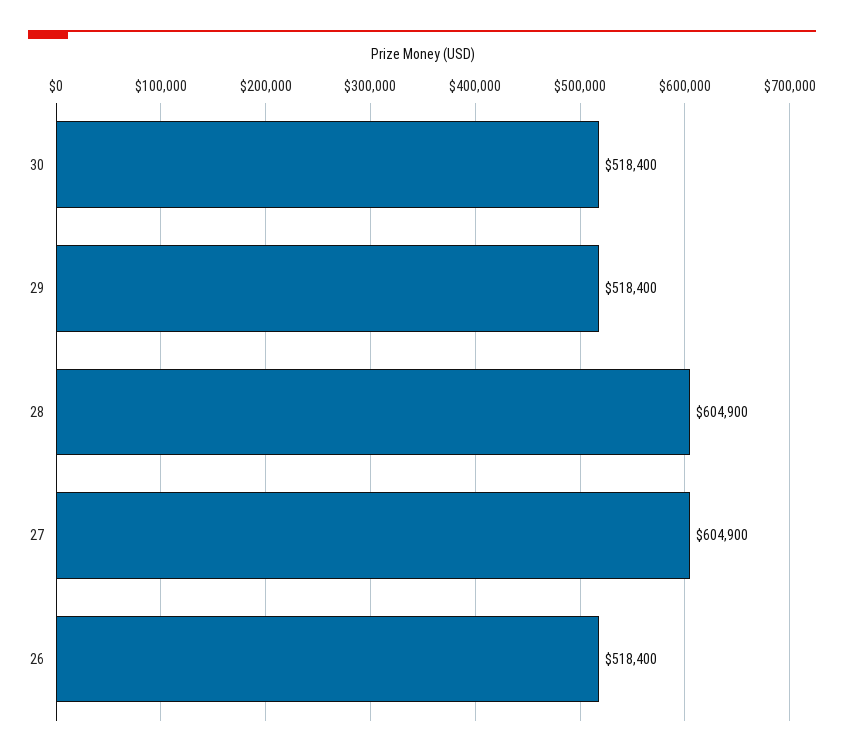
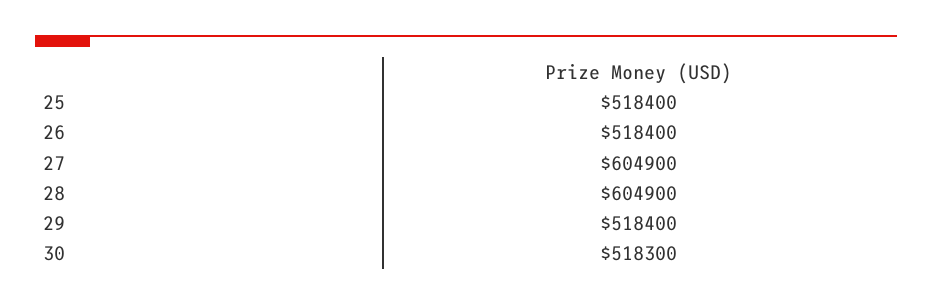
30: 518400 -> 518300
25: none -> 518400

